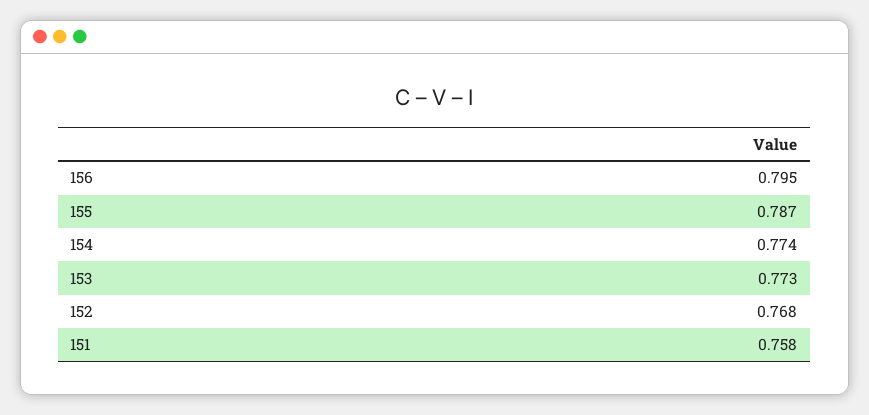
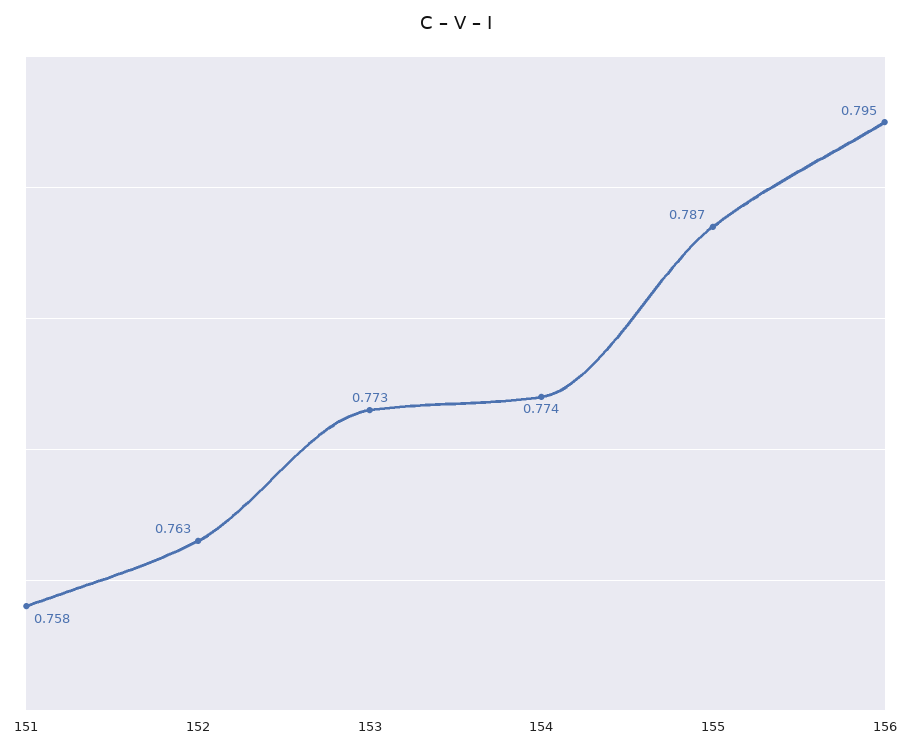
152: 0.768 -> 0.763

